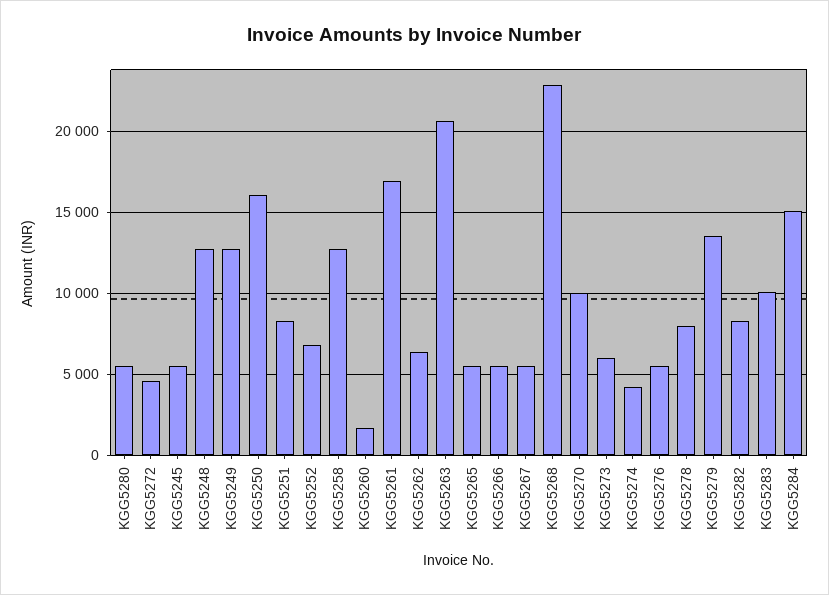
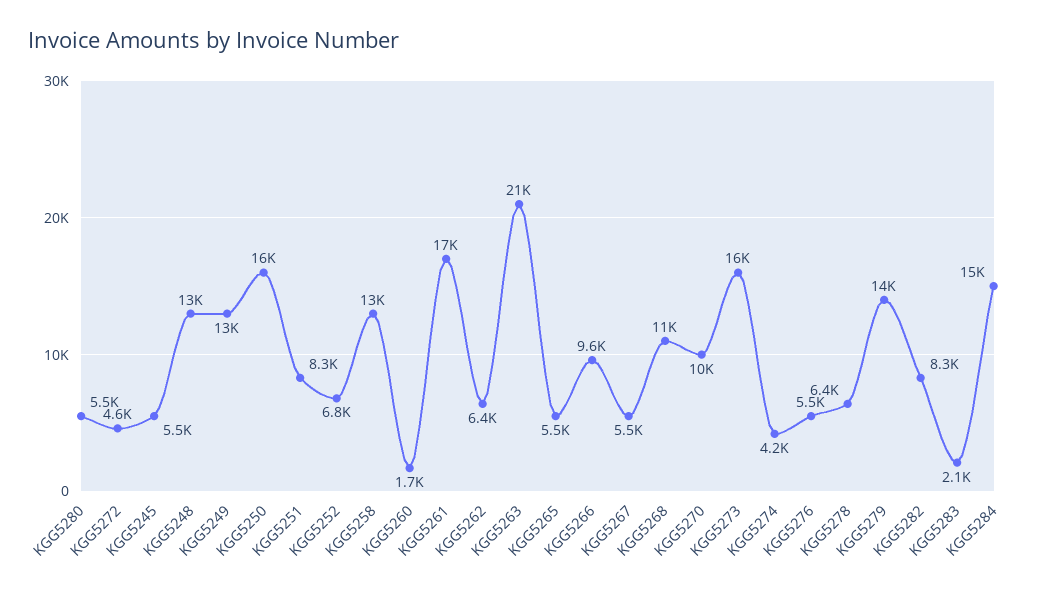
KGG5266: 5500 -> 9600
KGG5268: 23000 -> 11000
KGG5273: 6000 -> 16000
KGG5278: 8000 -> 6400
KGG5283: 10000 -> 2100

